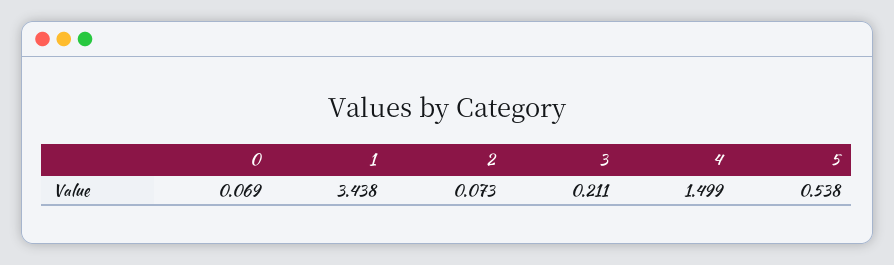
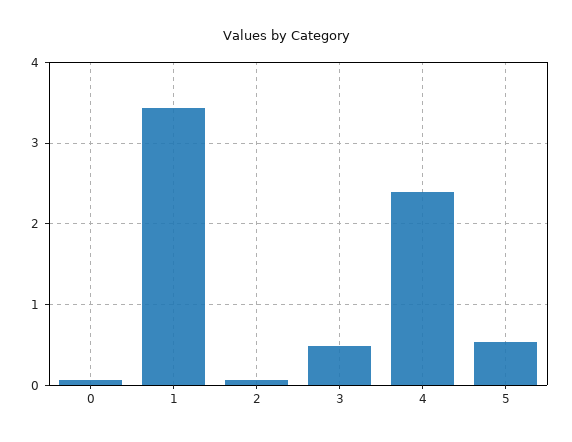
3: 0.211 -> 0.5
4: 1.499 -> 2.4

